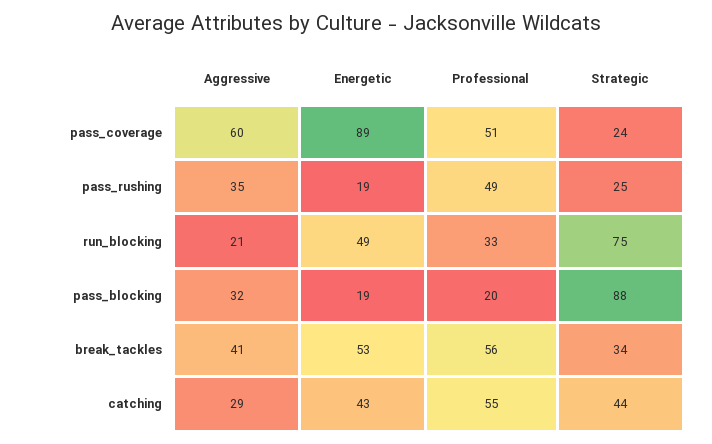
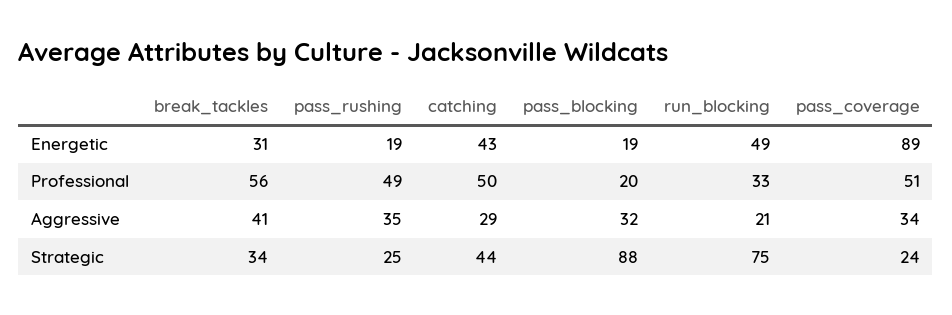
Aggressive, pass_coverage: 60 -> 34
Energetic, break_tackles: 53 -> 31
Professional, catching: 55 -> 50

